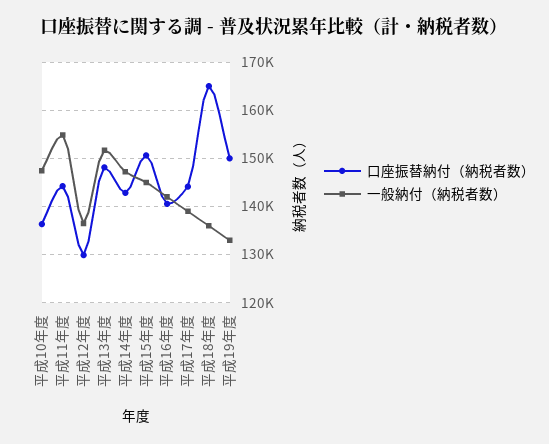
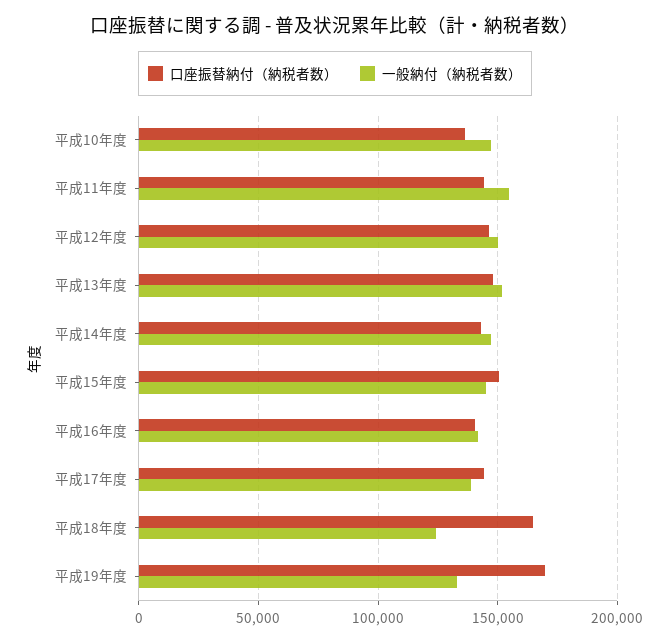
口座振替納付（納税者数）, 平成12年度: 130000 -> 145000
一般納付（納税者数）, 平成12年度: 136000 -> 150000
一般納付（納税者数）, 平成18年度: 136000 -> 125000
口座振替納付（納税者数）, 平成19年度: 150000 -> 170000

